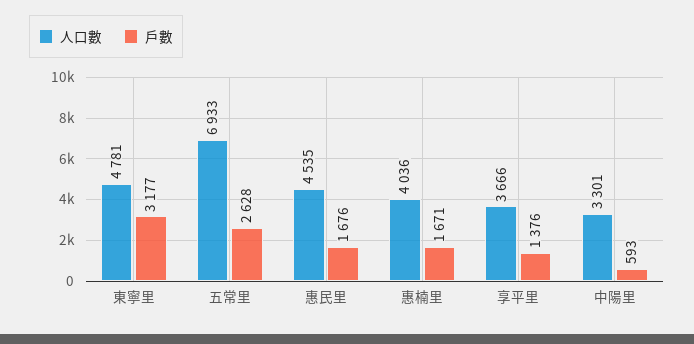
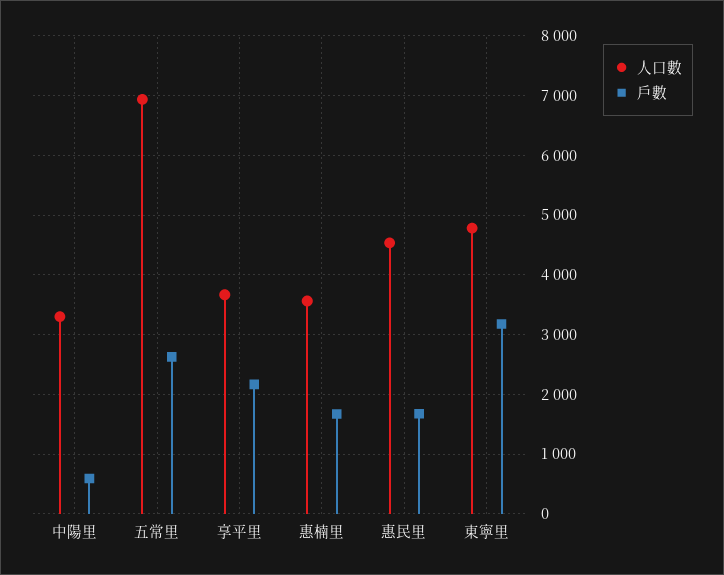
人口數, 惠楠里: 4036 -> 3600
戶數, 享平里: 1376 -> 2200

